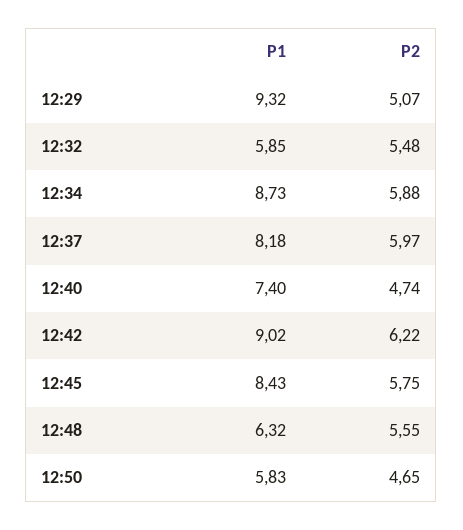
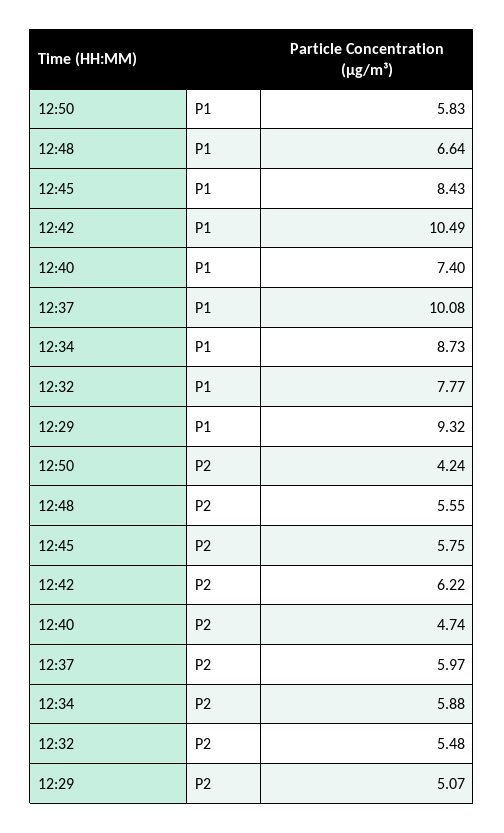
P1, 12:32: 5.85 -> 7.77
P1, 12:37: 8.18 -> 10.08
P1, 12:42: 9.02 -> 10.49
P1, 12:48: 6.32 -> 6.64
P2, 12:50: 4.65 -> 4.24

